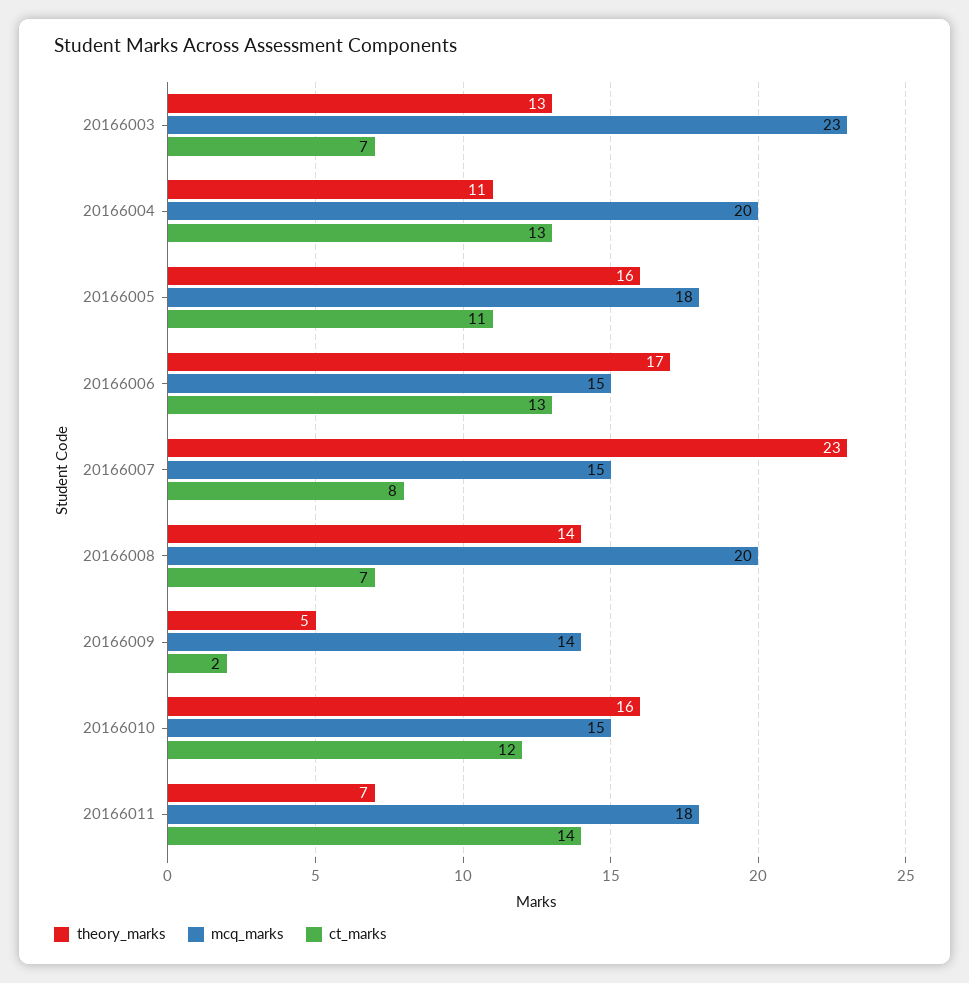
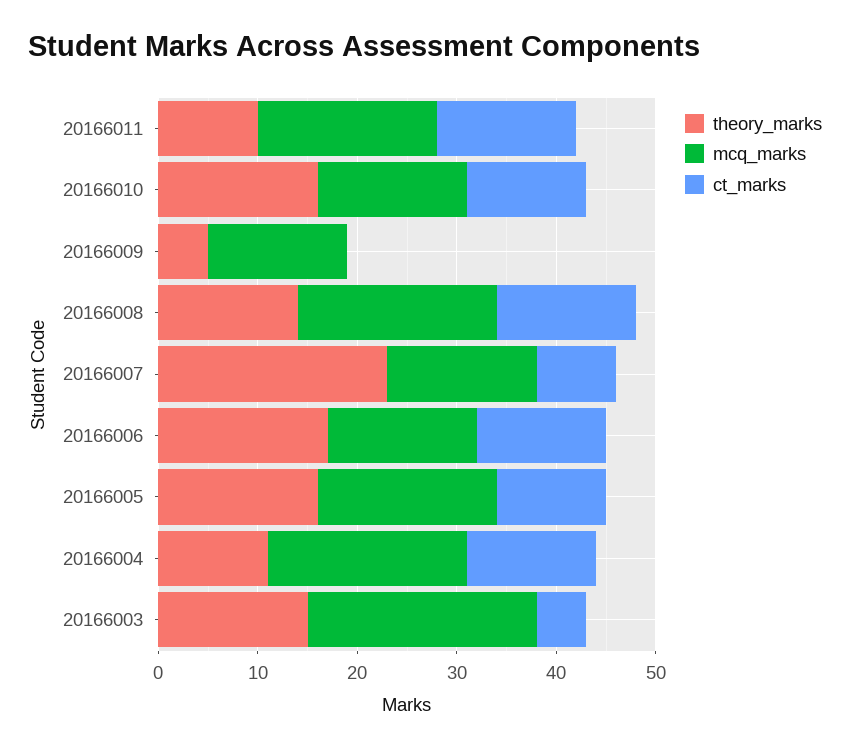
theory_marks, 20166003: 13 -> 15
ct_marks, 20166003: 7 -> 5
ct_marks, 20166008: 7 -> 14
ct_marks, 20166009: 2 -> 0
theory_marks, 20166011: 7 -> 10

